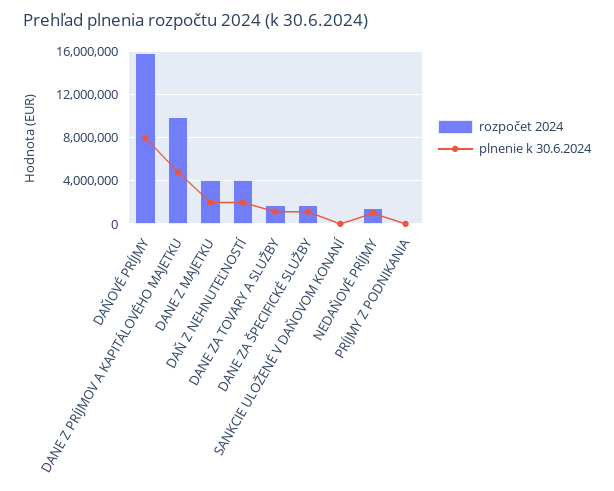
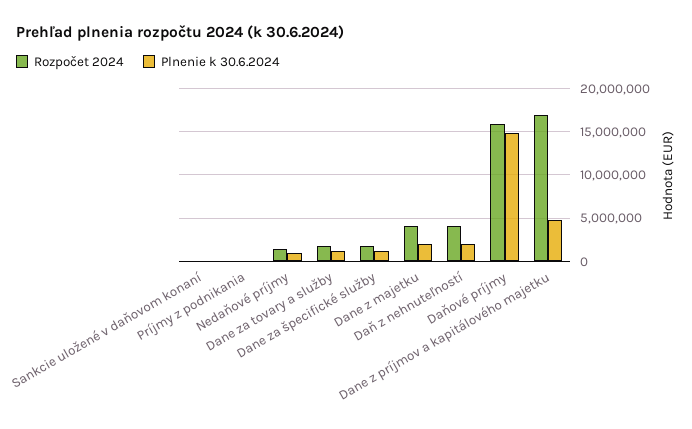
plnenie k 30.6.2024, DAŇOVÉ PRÍJMY: 8000000 -> 15000000
rozpočet 2024, DANE Z PRÍJMOV A KAPITÁLOVÉHO MAJETKU: 10000000 -> 17000000

